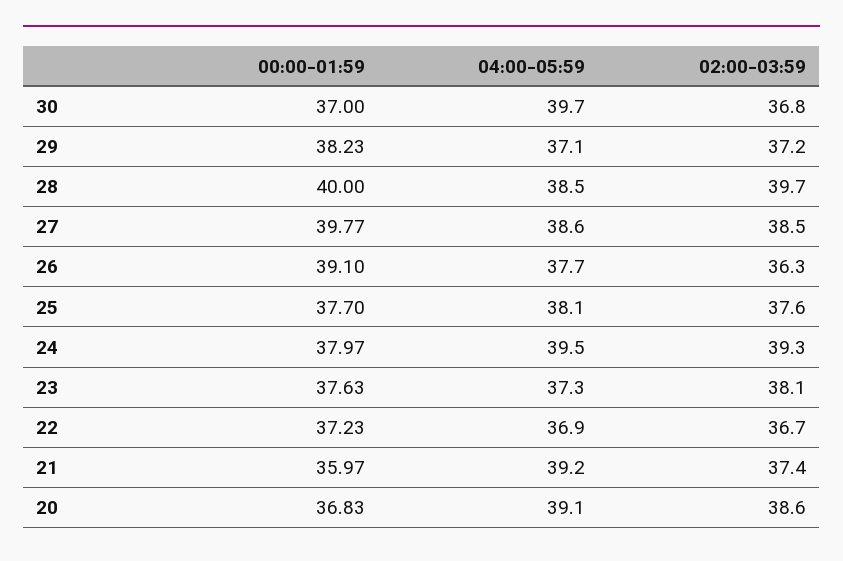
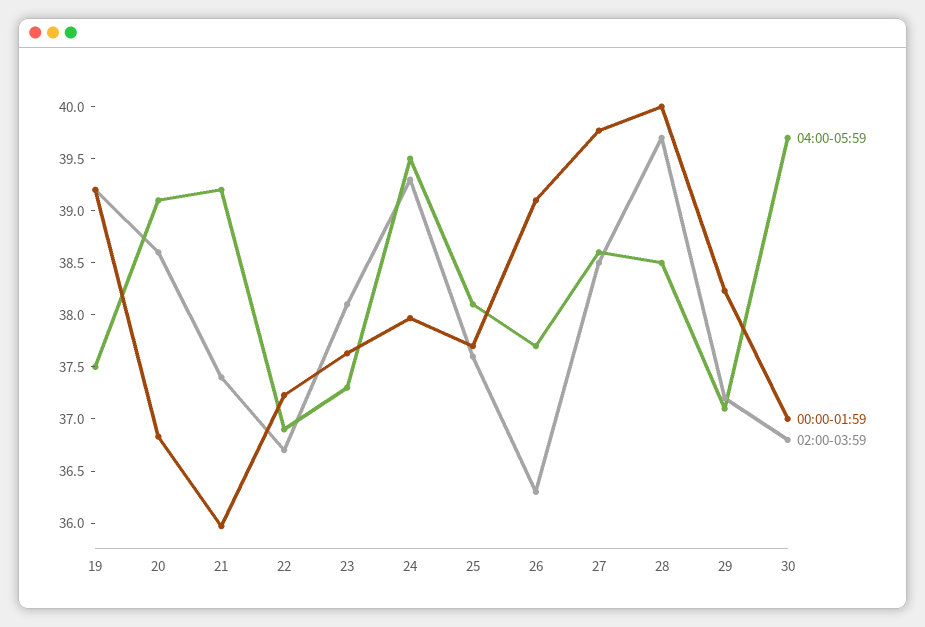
04:00-05:59, 19: none -> 37.5
00:00-01:59, 19: none -> 39.2
02:00-03:59, 19: none -> 39.2

